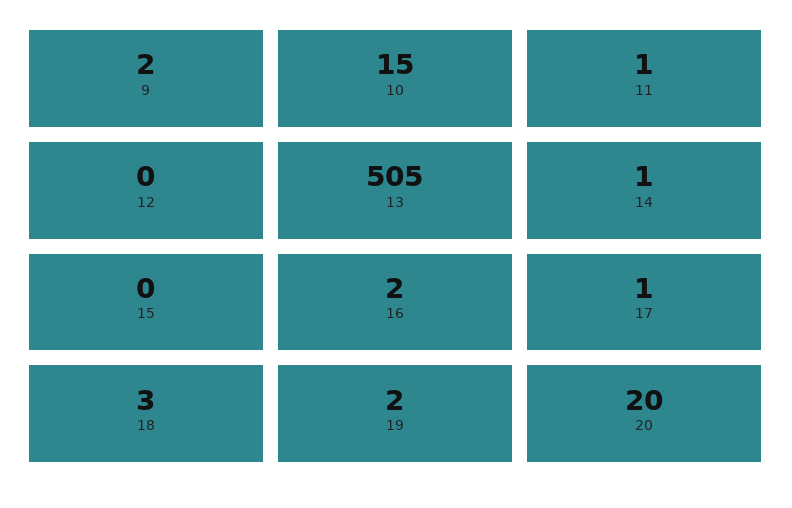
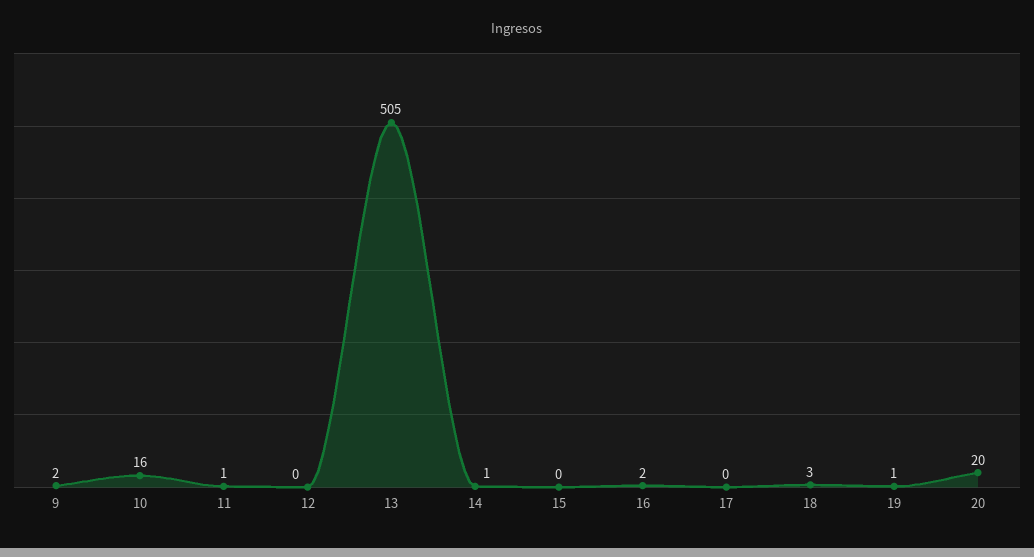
10: 15 -> 16
17: 1 -> 0
19: 2 -> 1

